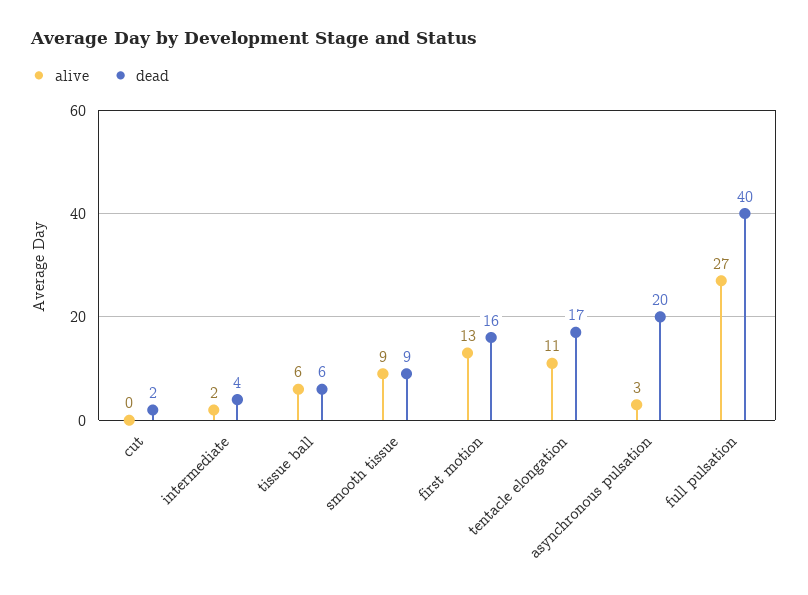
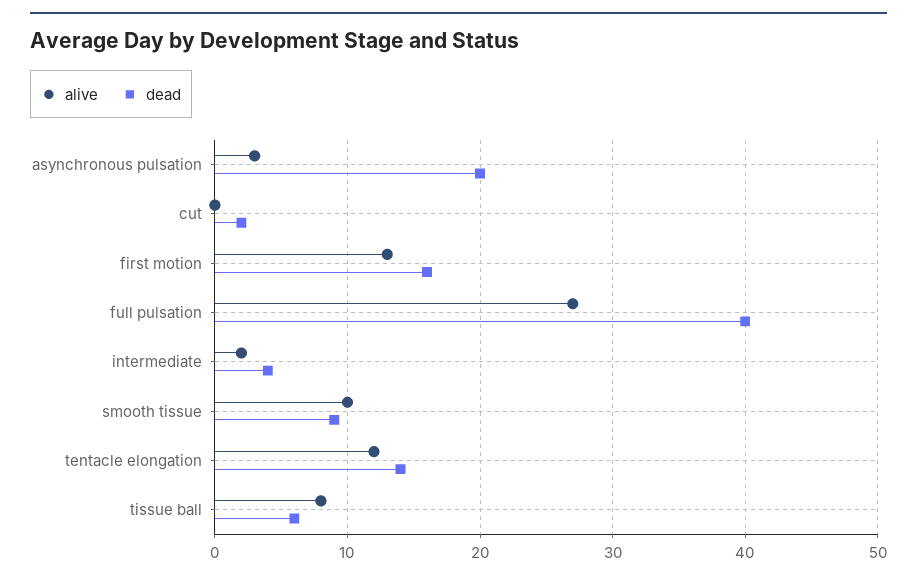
alive, tissue ball: 6 -> 8
alive, smooth tissue: 9 -> 10
alive, tentacle elongation: 11 -> 12
dead, tentacle elongation: 17 -> 14

